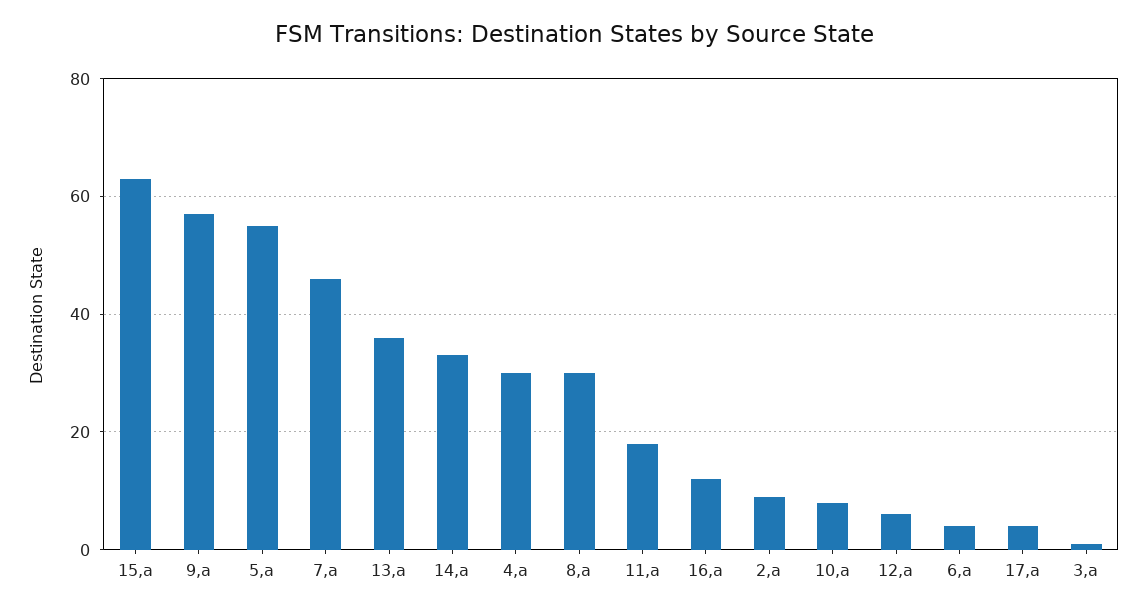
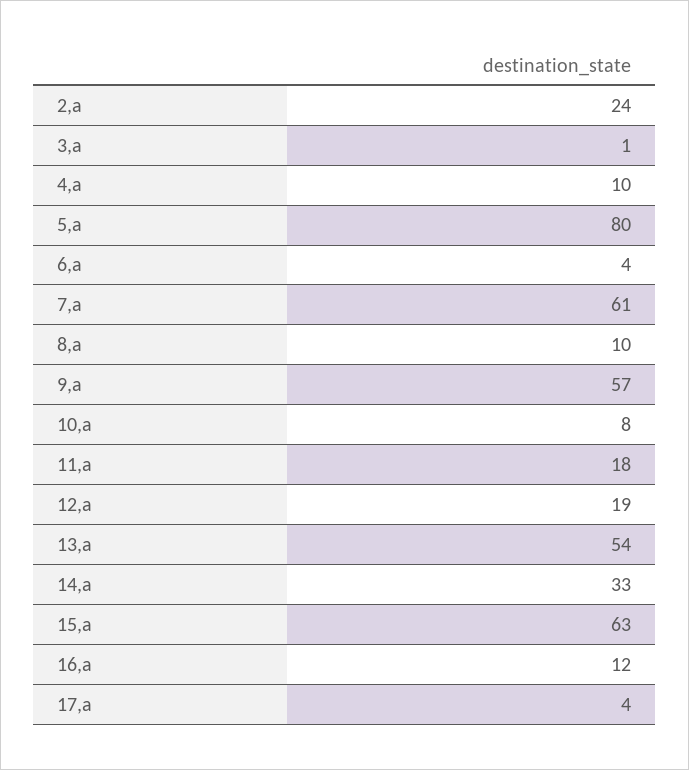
5,a: 55 -> 80
7,a: 45 -> 61
13,a: 35 -> 54
4,a: 30 -> 10
8,a: 30 -> 10
2,a: 10 -> 24
12,a: 5 -> 19

